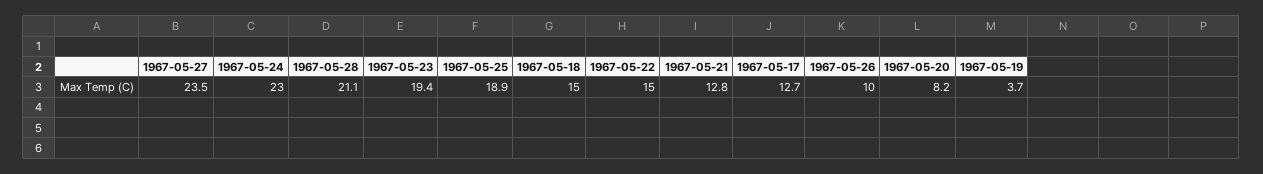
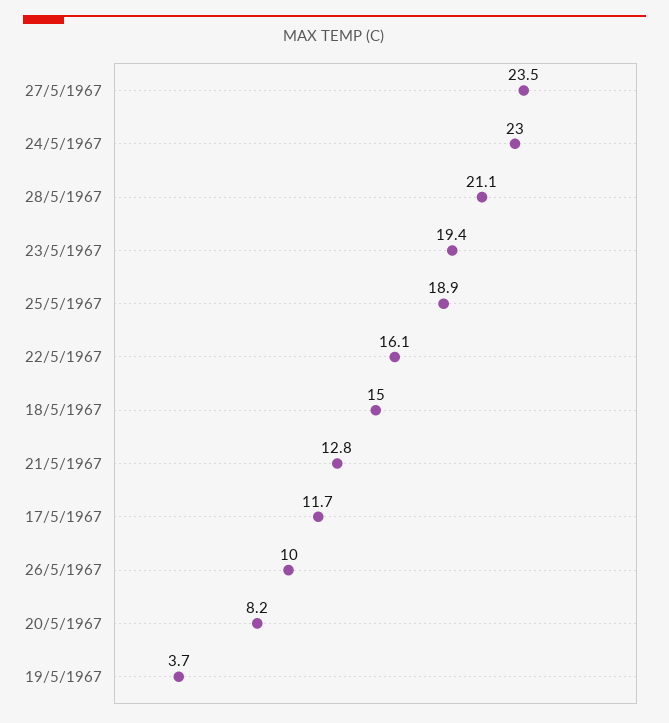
1967-05-22: 15 -> 16.1
1967-05-17: 12.7 -> 11.7

